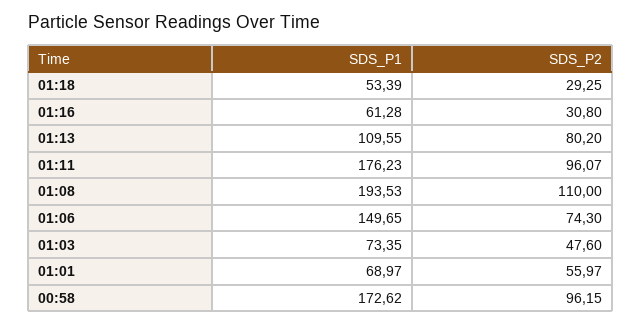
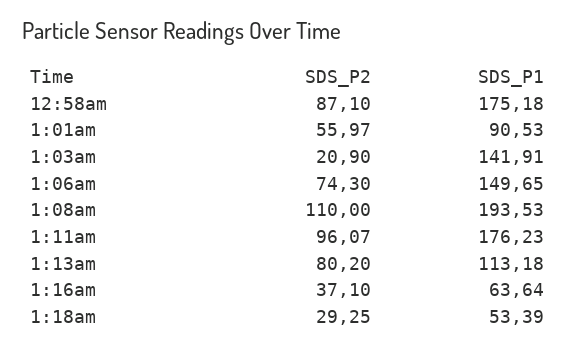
SDS_P1, 01:16: 61.28 -> 63.64
SDS_P2, 01:16: 30.8 -> 37.1
SDS_P1, 01:13: 109.55 -> 113.18
SDS_P1, 01:03: 73.35 -> 141.91
SDS_P2, 01:03: 47.6 -> 20.9
SDS_P1, 01:01: 68.97 -> 90.53
SDS_P1, 00:58: 172.62 -> 175.18
SDS_P2, 00:58: 96.15 -> 87.1

